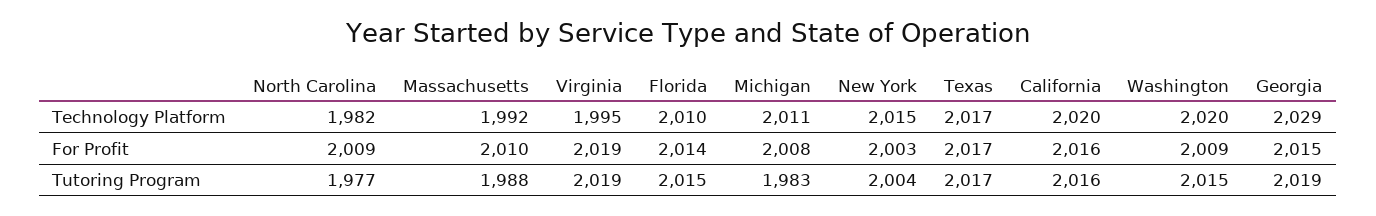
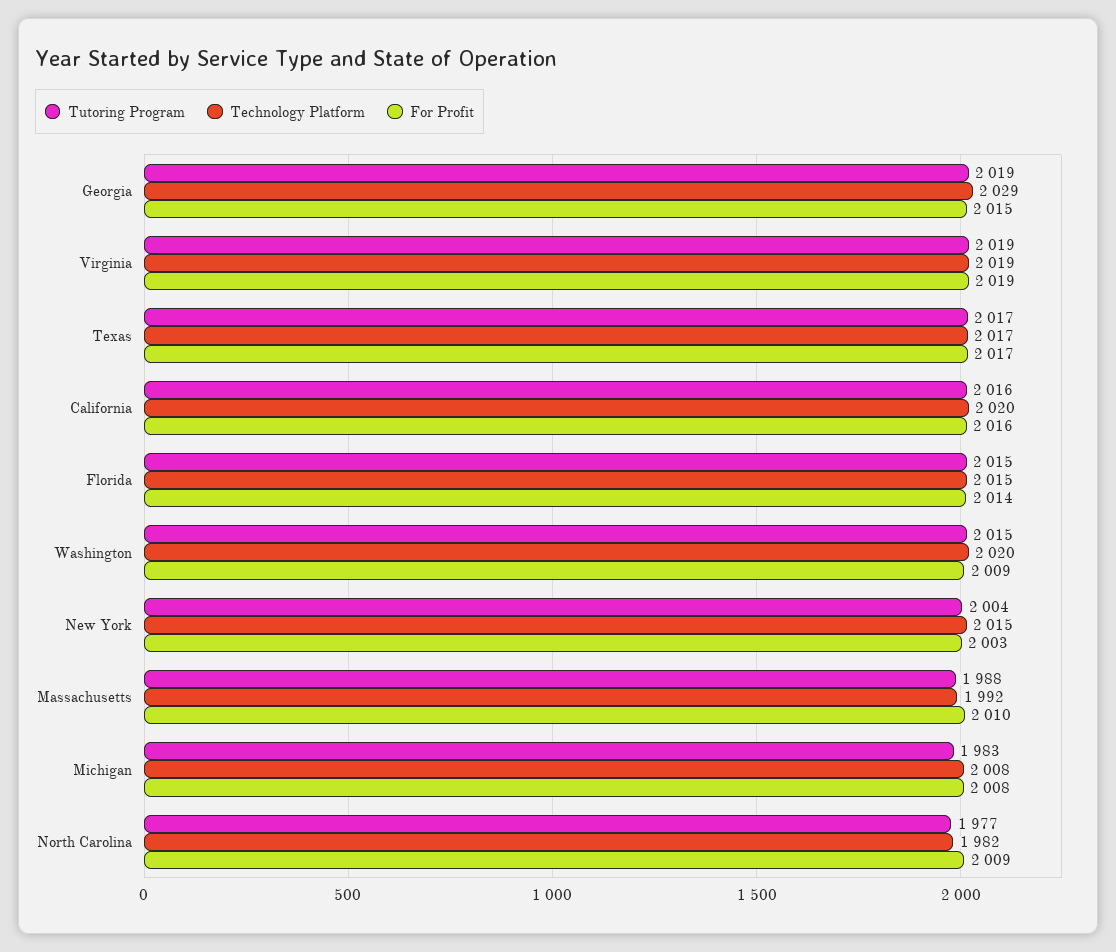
Technology Platform, Virginia: 1995 -> 2019
Technology Platform, Florida: 2010 -> 2015
Technology Platform, Michigan: 2011 -> 2008

